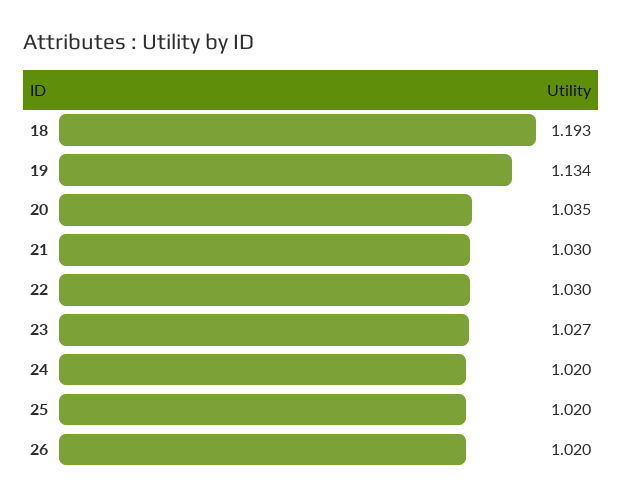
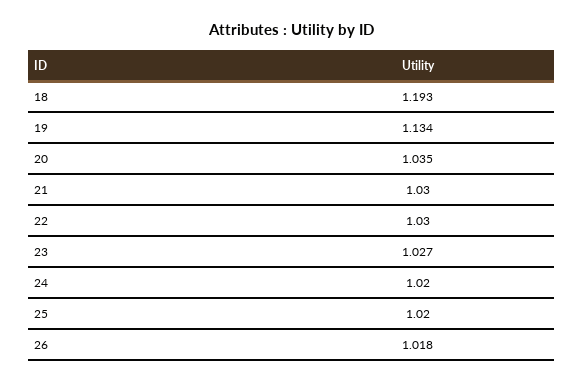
26: 1.02 -> 1.018

